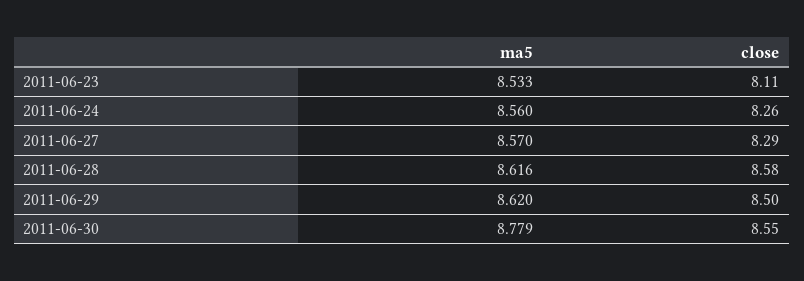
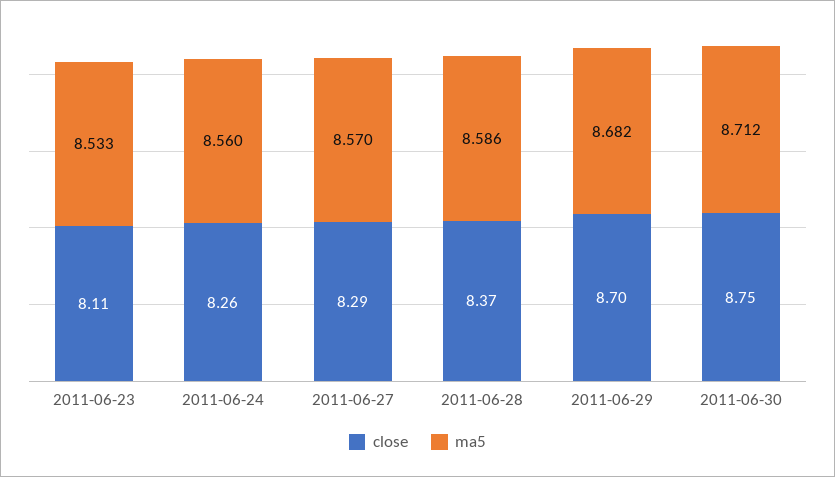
ma5, 2011-06-28: 8.616 -> 8.586
close, 2011-06-28: 8.58 -> 8.37
ma5, 2011-06-29: 8.62 -> 8.682
close, 2011-06-29: 8.5 -> 8.7
ma5, 2011-06-30: 8.779 -> 8.712
close, 2011-06-30: 8.55 -> 8.75

